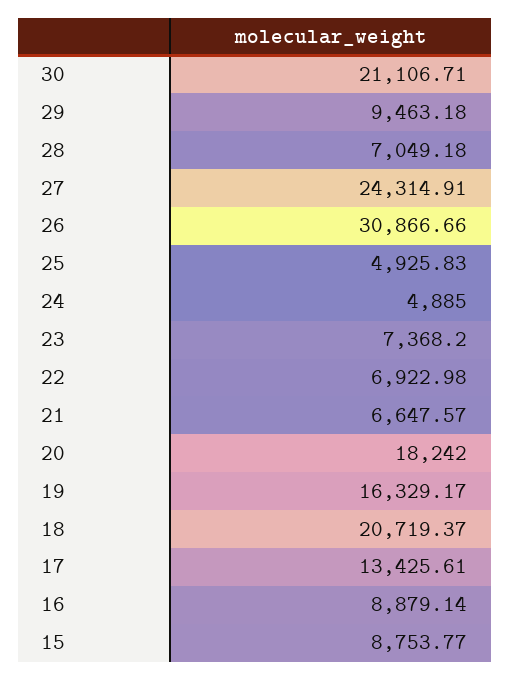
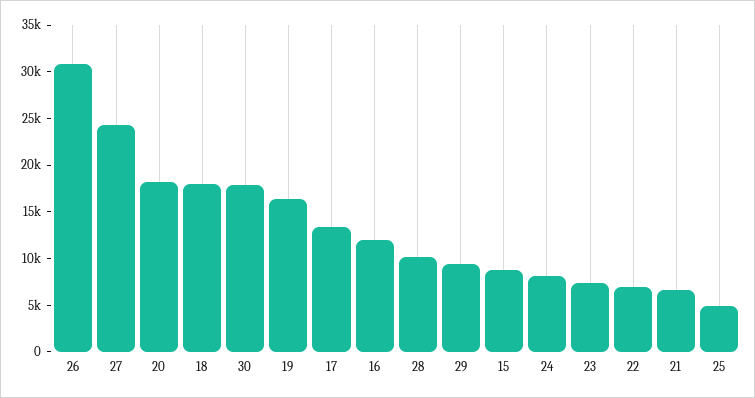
30: 21106.71 -> 18000
28: 7049.18 -> 10000
24: 4885 -> 8000
18: 20719.37 -> 18000
16: 8879.14 -> 12000

